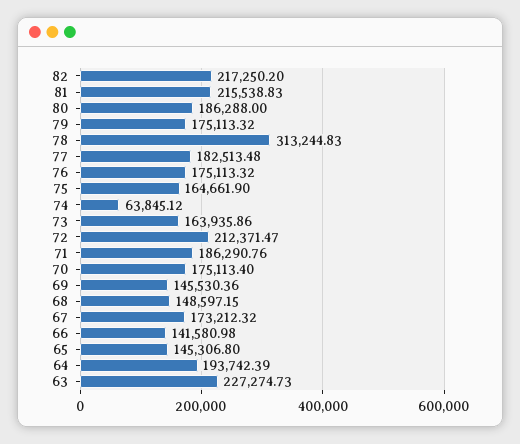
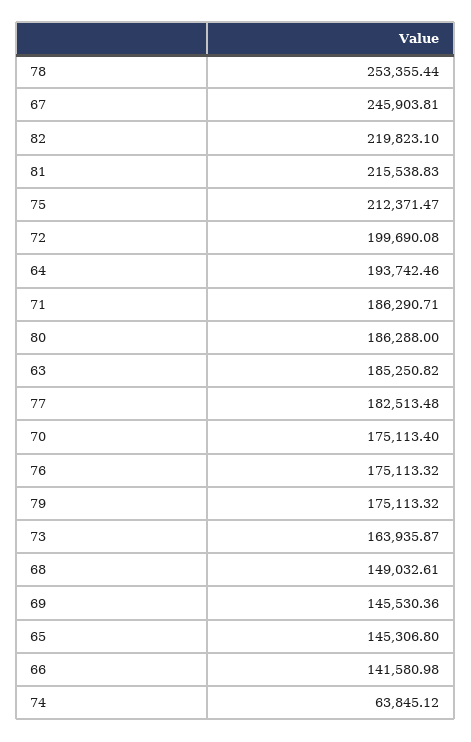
82: 217250.2 -> 219823.1
78: 313244.83 -> 253355.44
75: 164661.9 -> 212371.47
73: 163935.86 -> 163935.87
72: 212371.47 -> 199690.08
71: 186290.76 -> 186290.71
68: 148597.15 -> 149032.61
67: 173212.32 -> 245903.81
64: 193742.39 -> 193742.46
63: 227274.73 -> 185250.82

